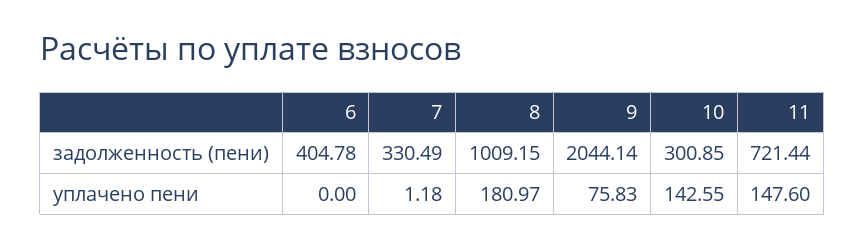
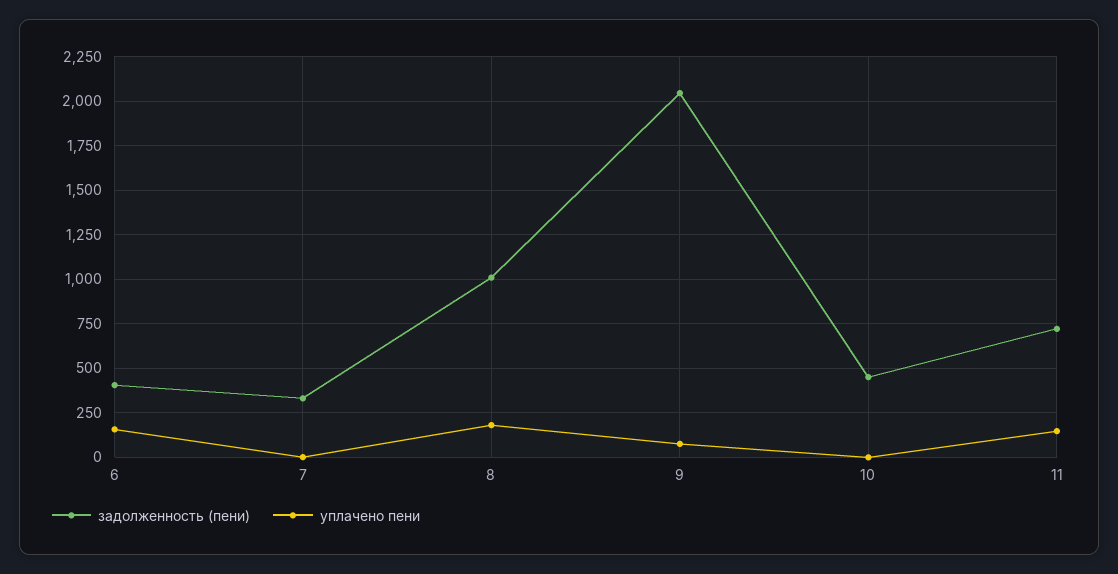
задолженность (пени), 10: 300.85 -> 450
уплачено пени, 6: 0 -> 150
уплачено пени, 10: 142.55 -> 0

